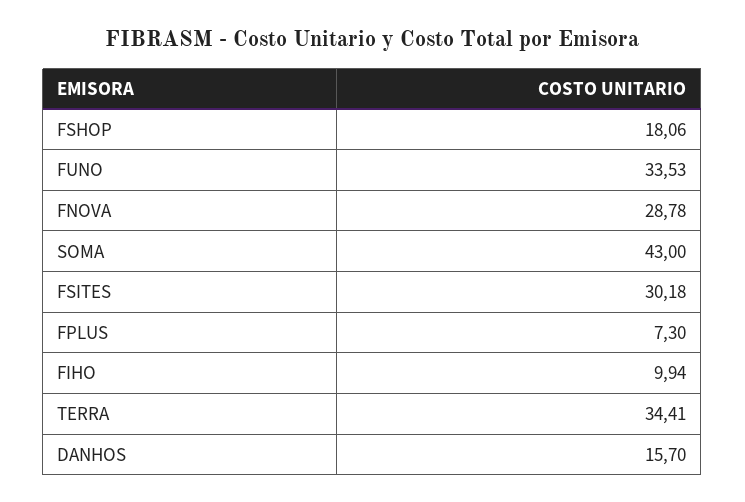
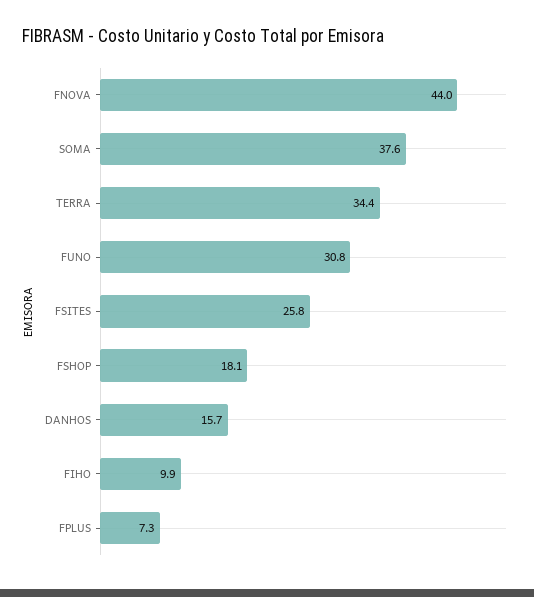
FUNO: 33.53 -> 30.8
FNOVA: 28.78 -> 44
SOMA: 43 -> 37.6
FSITES: 30.18 -> 25.8

